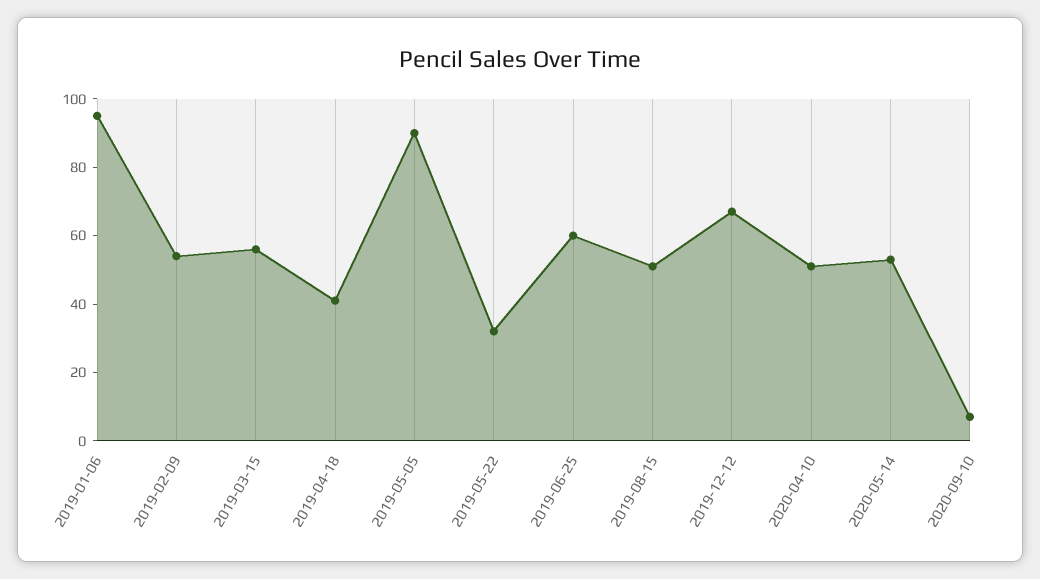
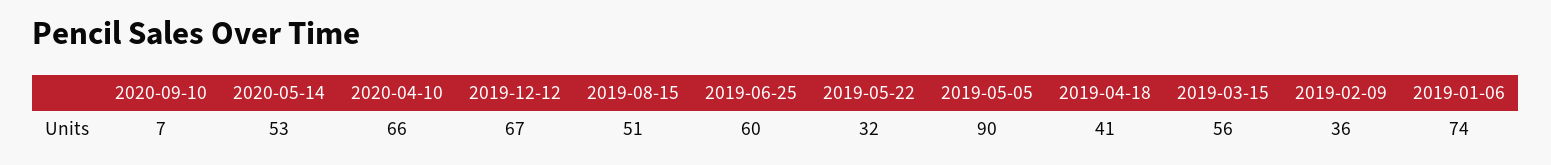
2019-01-06: 95 -> 74
2019-02-09: 55 -> 36
2020-04-10: 50 -> 66

